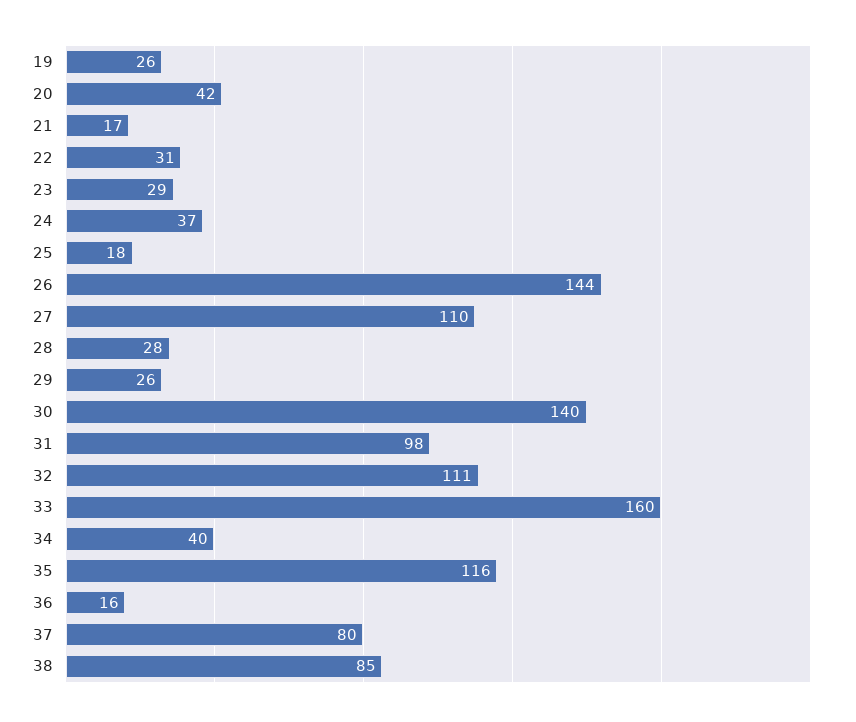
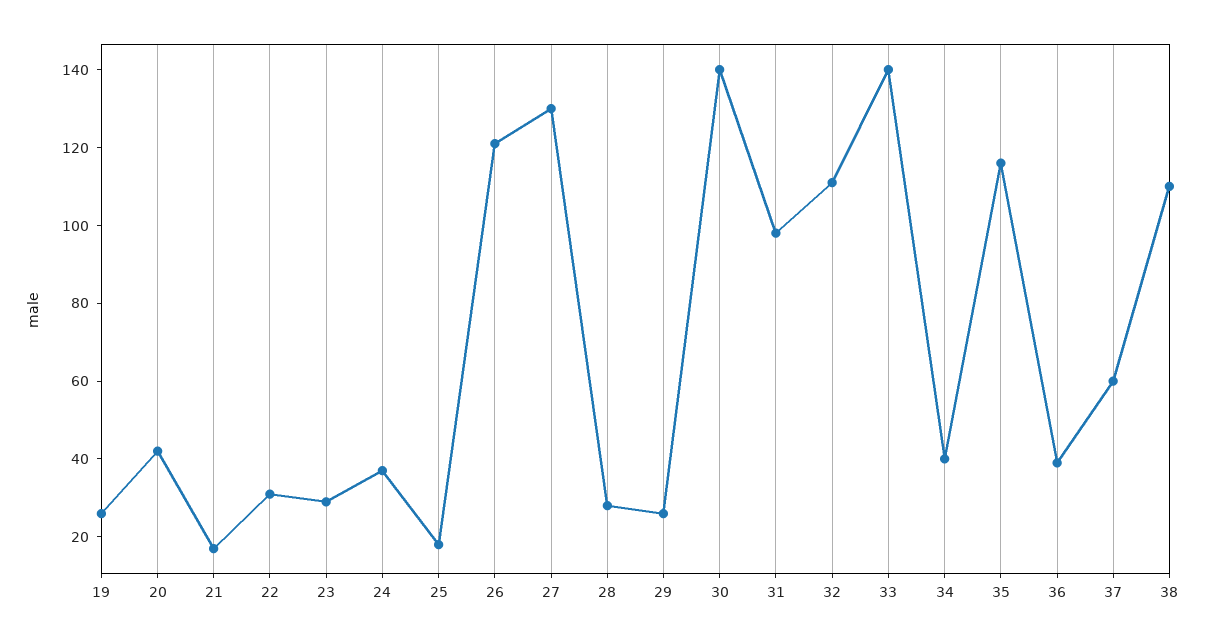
26: 144 -> 120
27: 110 -> 130
33: 160 -> 140
36: 16 -> 40
37: 80 -> 60
38: 85 -> 110

